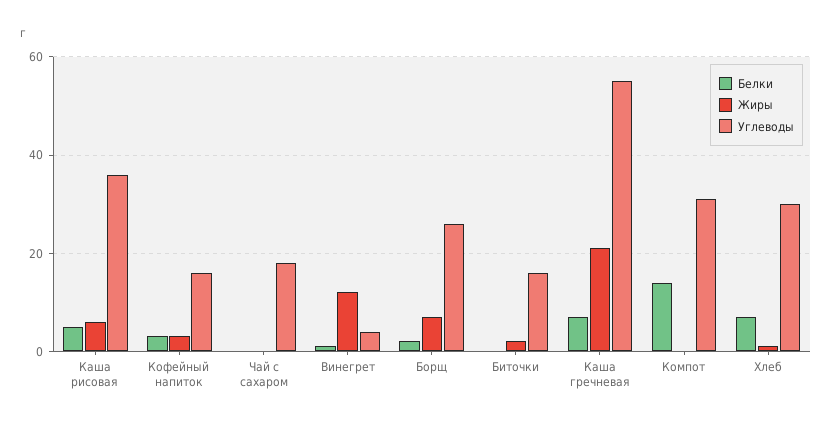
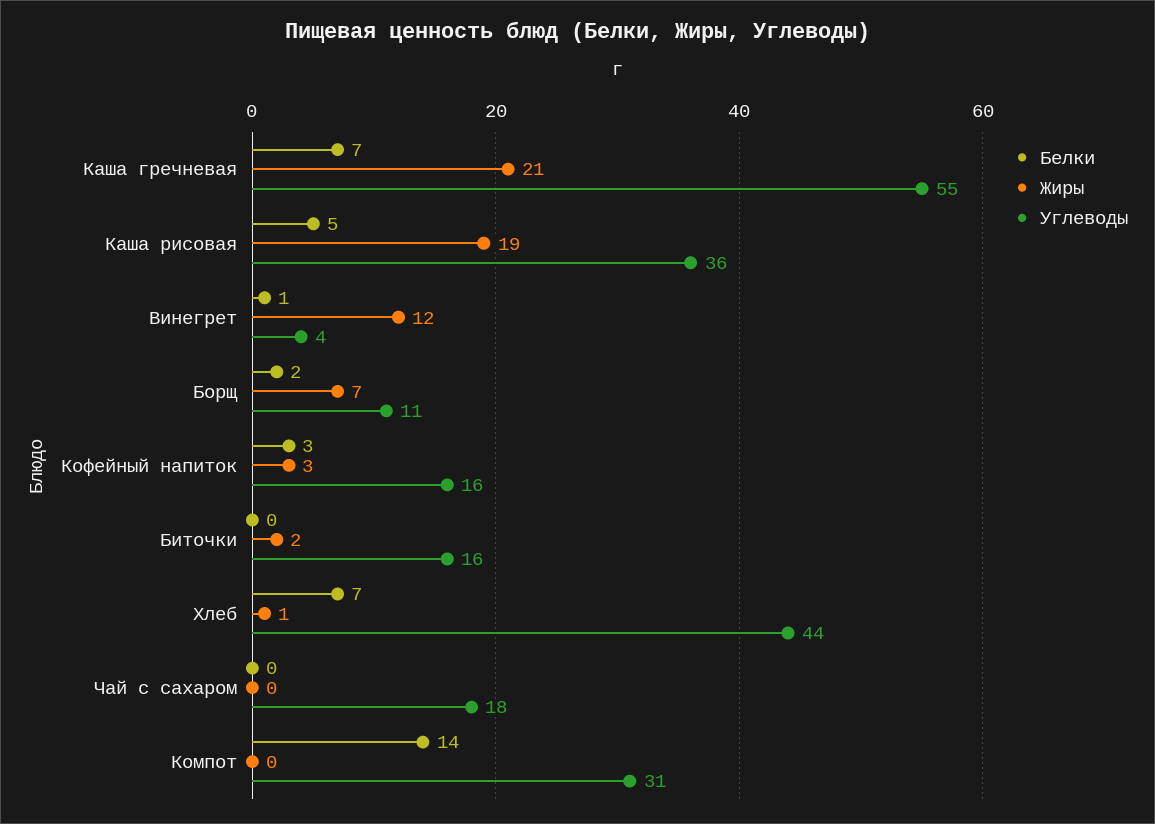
Жиры, Каша рисовая: 5 -> 19
Углеводы, Борщ: 25 -> 11
Углеводы, Хлеб: 30 -> 44

